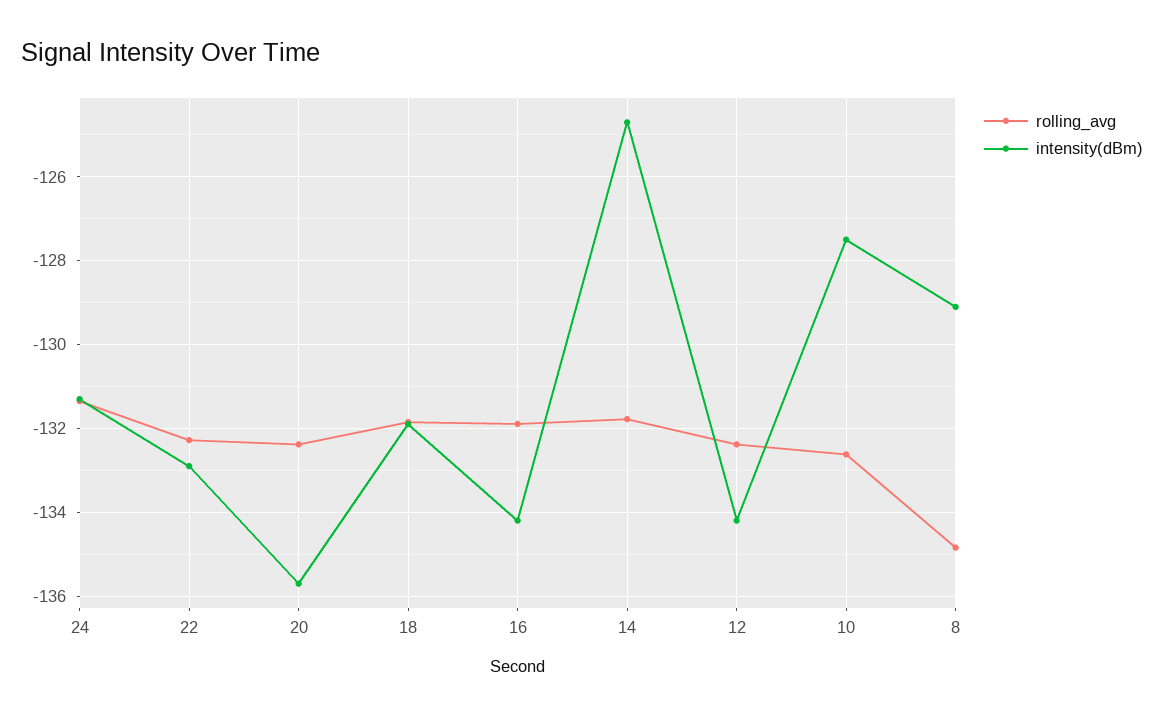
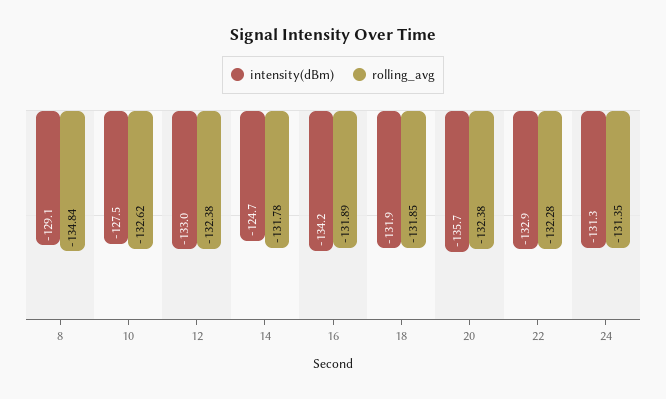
intensity(dBm), 12: -134.2 -> -133

